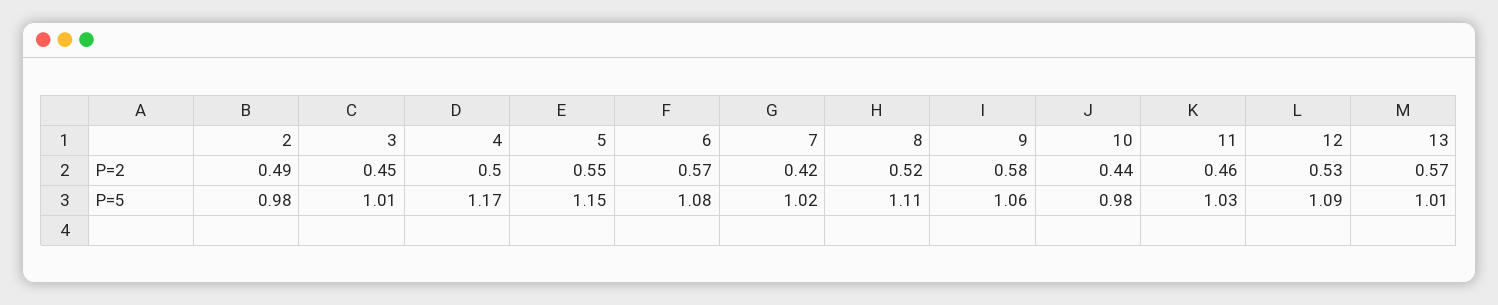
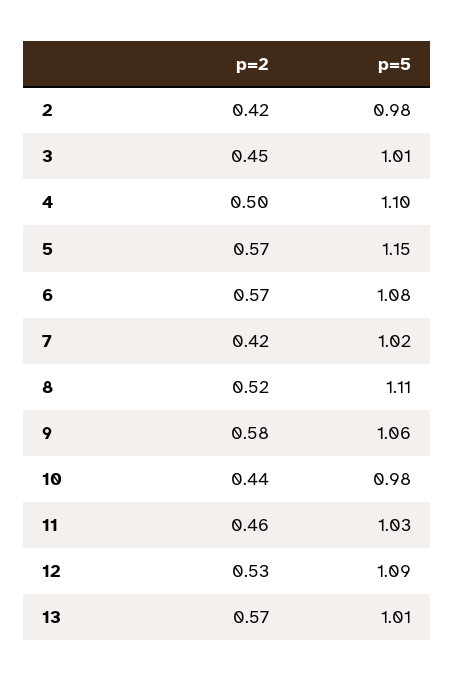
2, P=2: 0.49 -> 0.42
5, P=2: 0.55 -> 0.57
4, P=5: 1.17 -> 1.1

